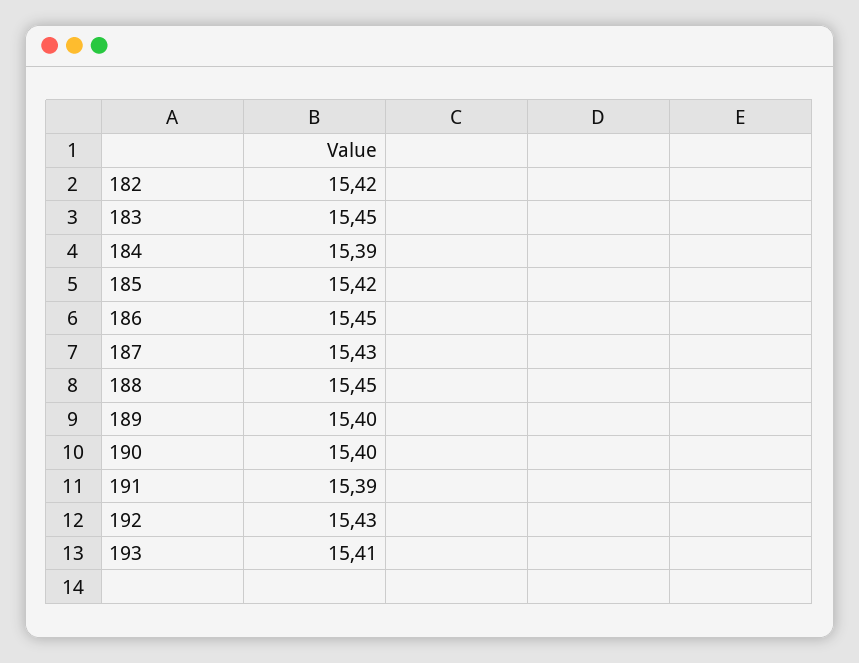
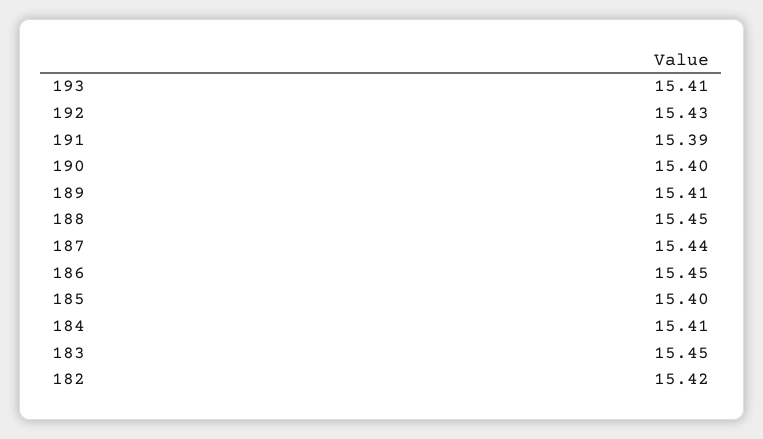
184: 15.39 -> 15.41
185: 15.42 -> 15.4
187: 15.43 -> 15.44
189: 15.4 -> 15.41

